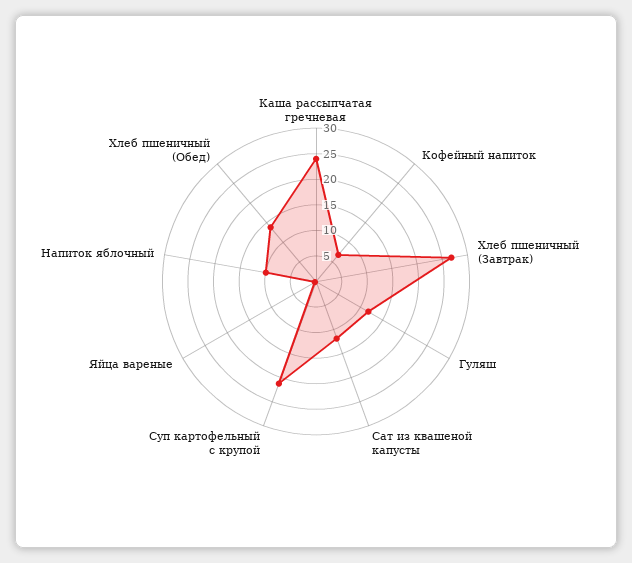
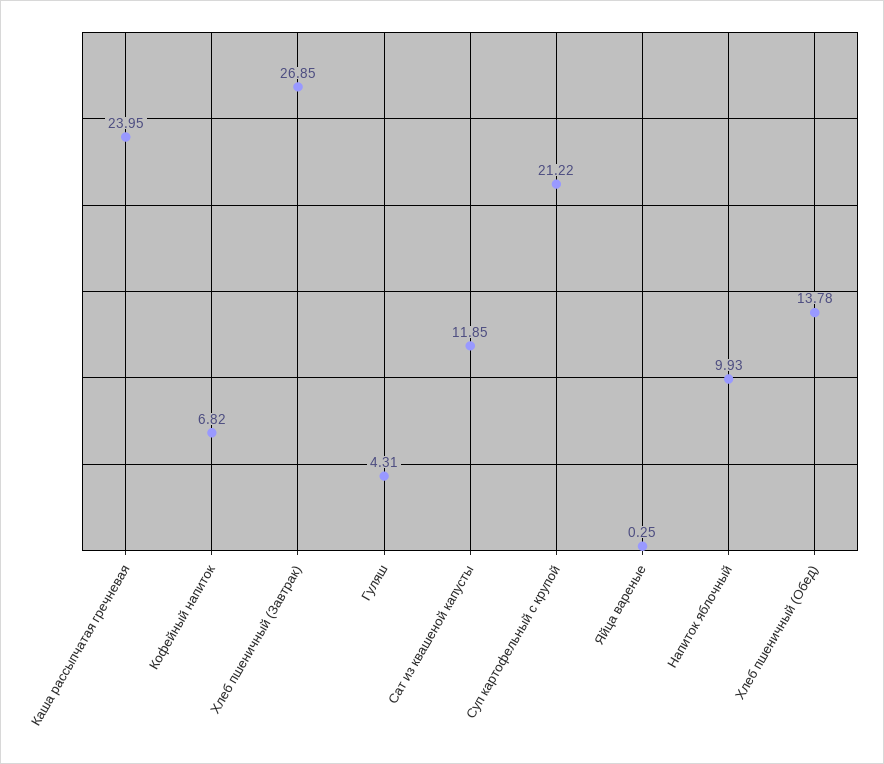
Гуляш: 12.5 -> 4.31

